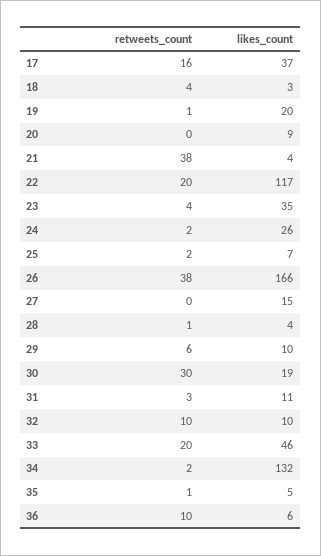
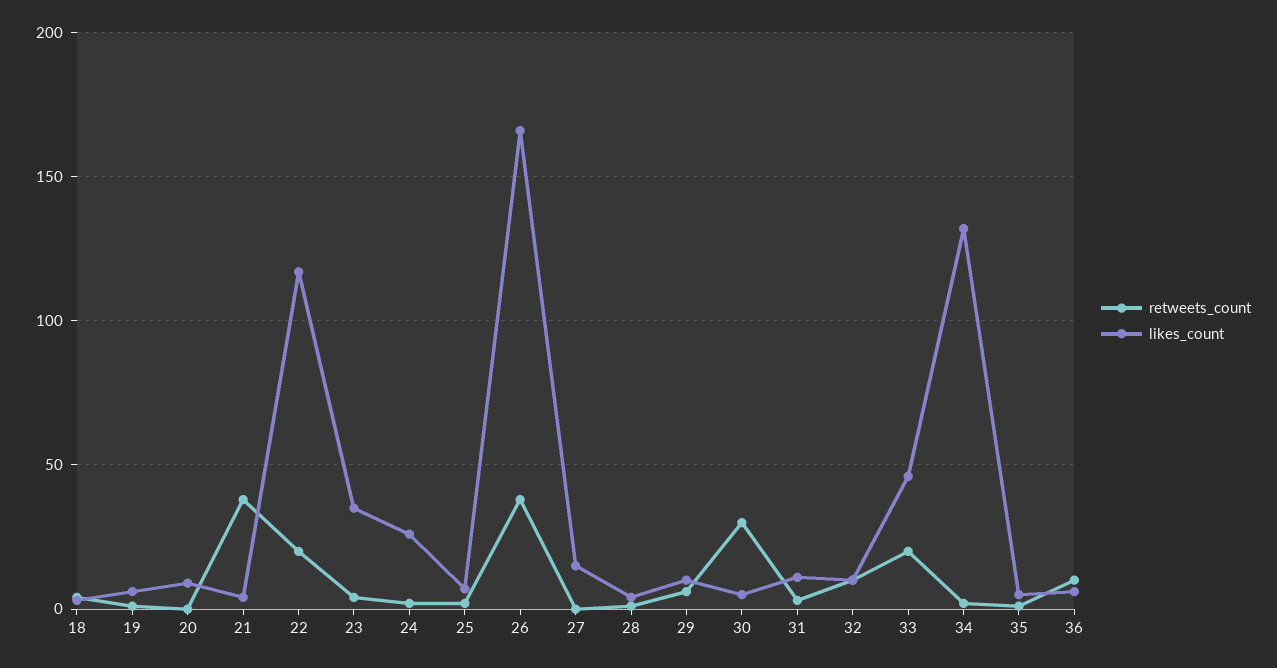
retweets_count, 17: 16 -> none
likes_count, 17: 37 -> none
likes_count, 19: 20 -> 5
likes_count, 30: 19 -> 5

